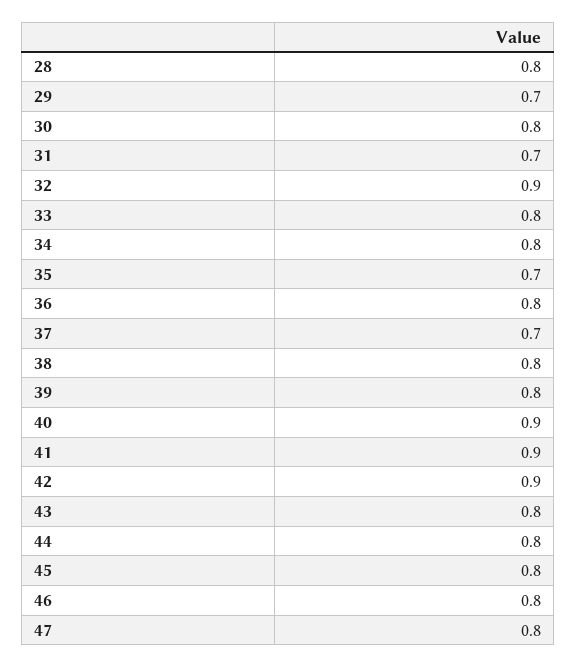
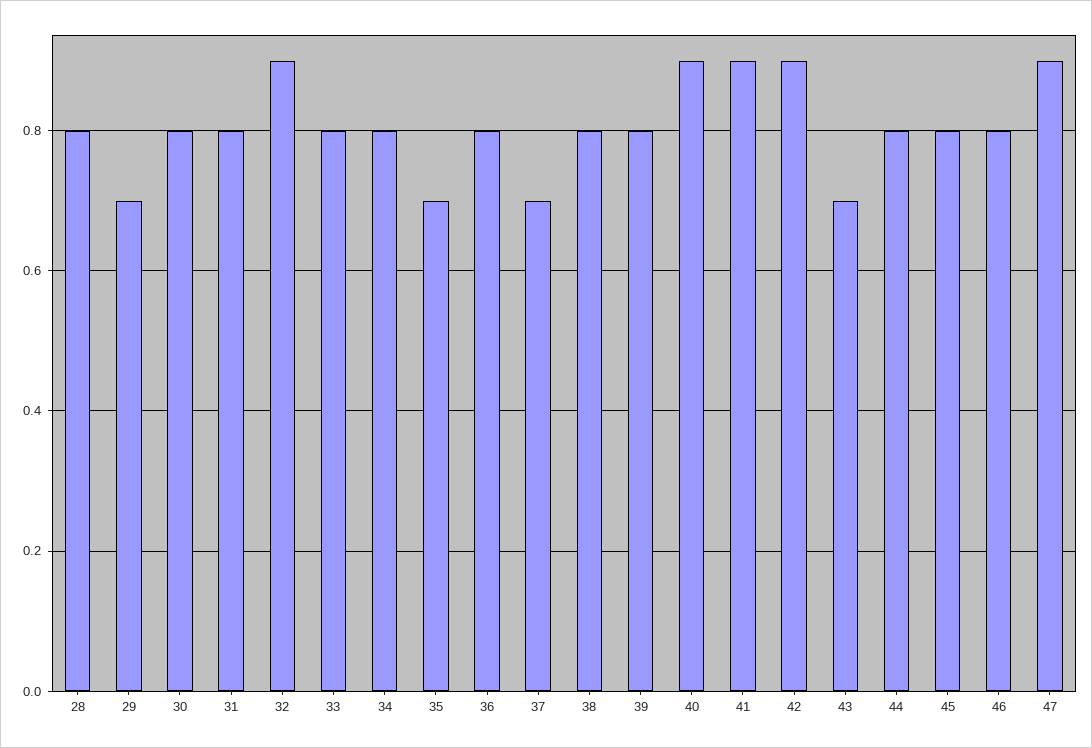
31: 0.7 -> 0.8
43: 0.8 -> 0.7
47: 0.8 -> 0.9

